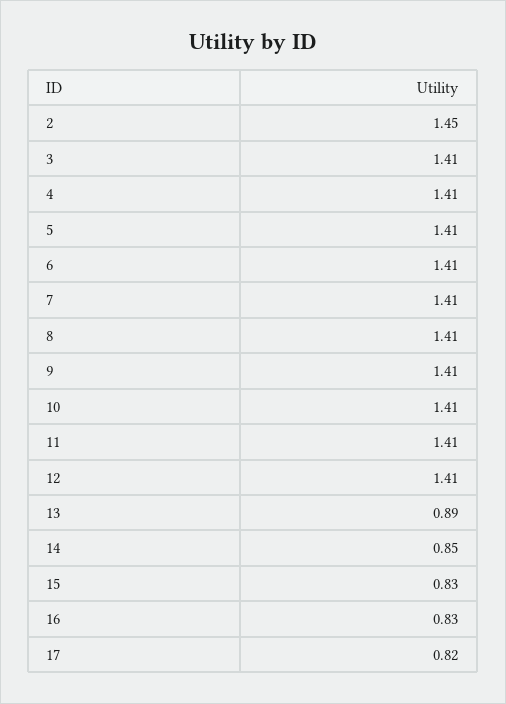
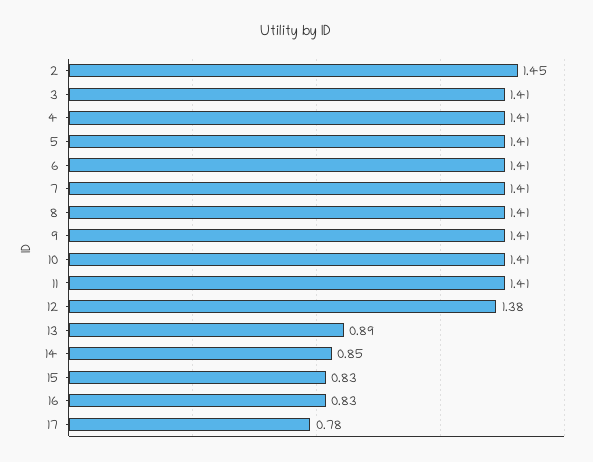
12: 1.41 -> 1.38
17: 0.82 -> 0.78

